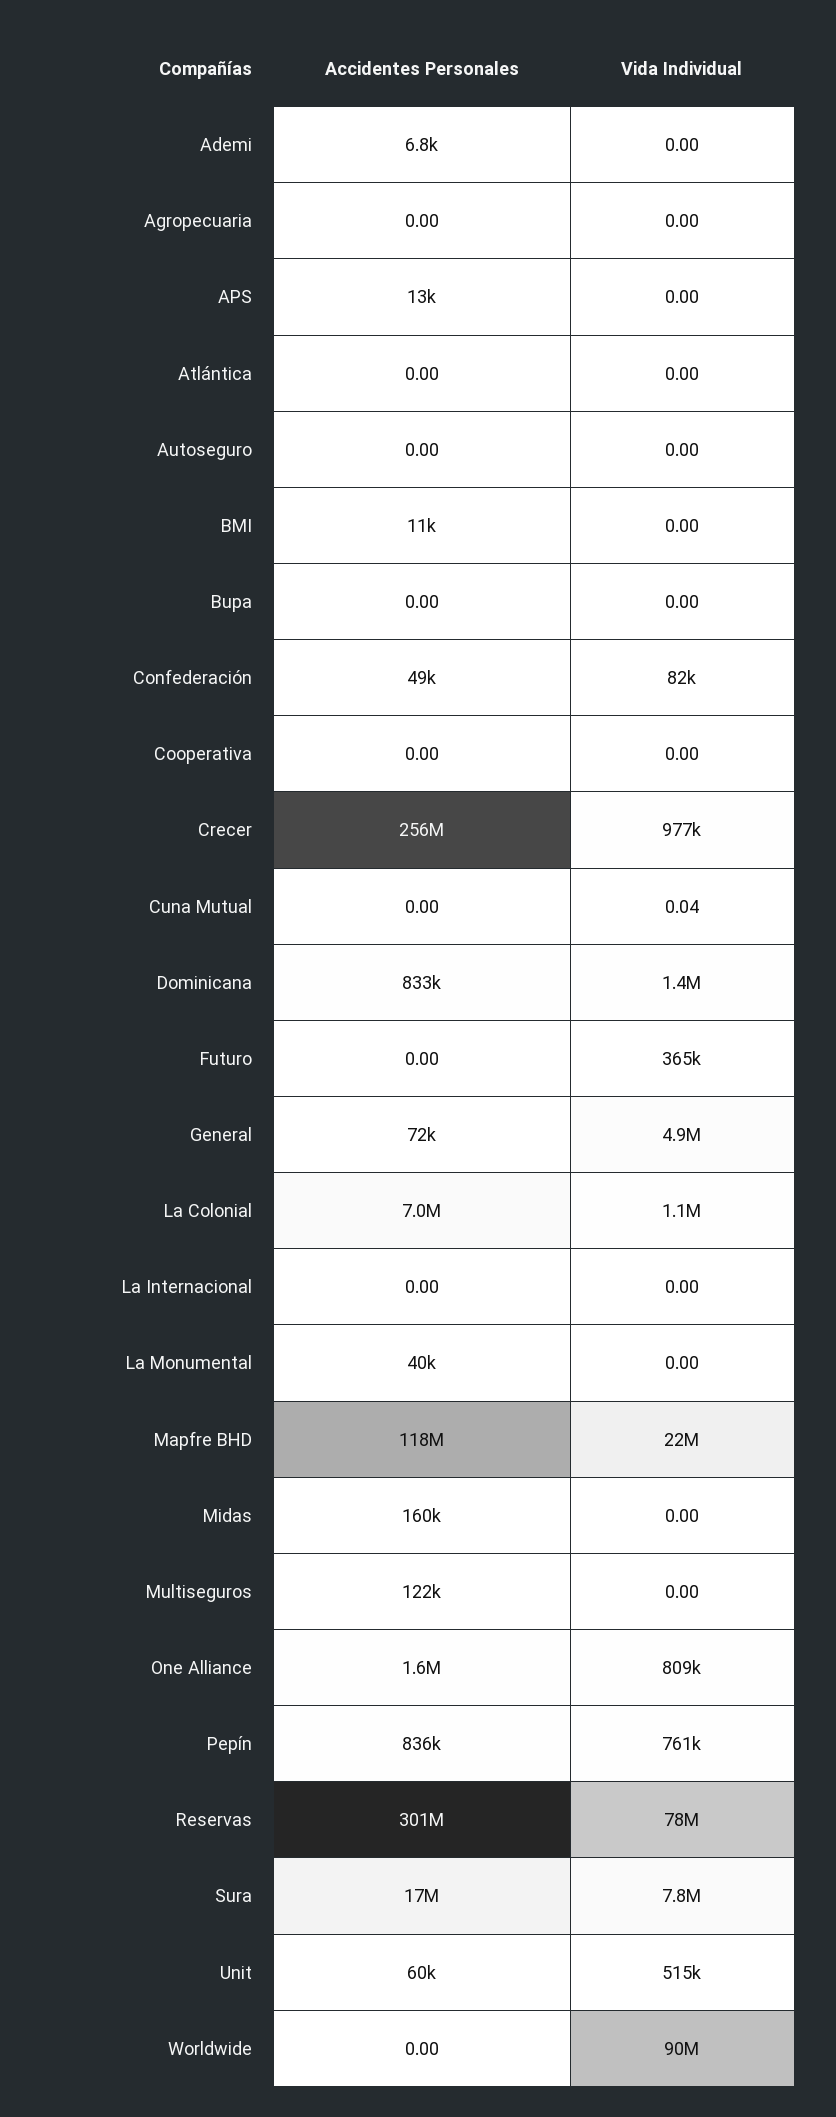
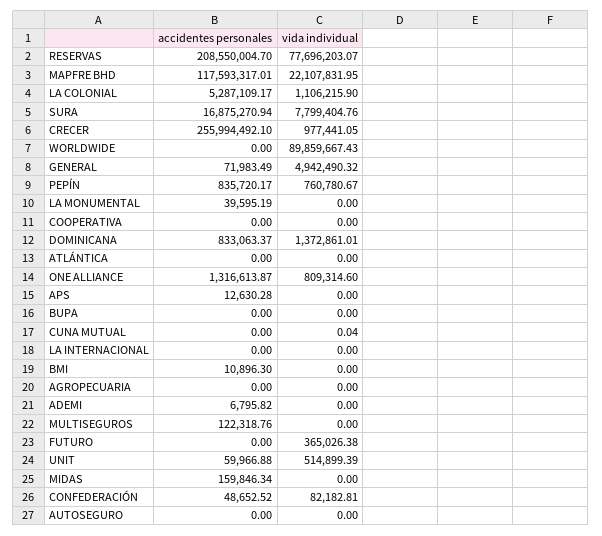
Accidentes Personales, La Colonial: 7000000 -> 5287109.17
Accidentes Personales, One Alliance: 1600000 -> 1316613.87
Accidentes Personales, Reservas: 301000000 -> 208550004.7

